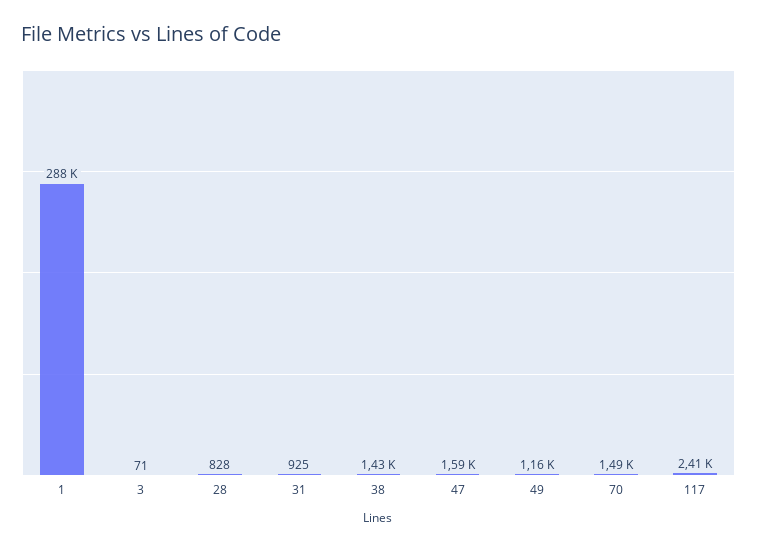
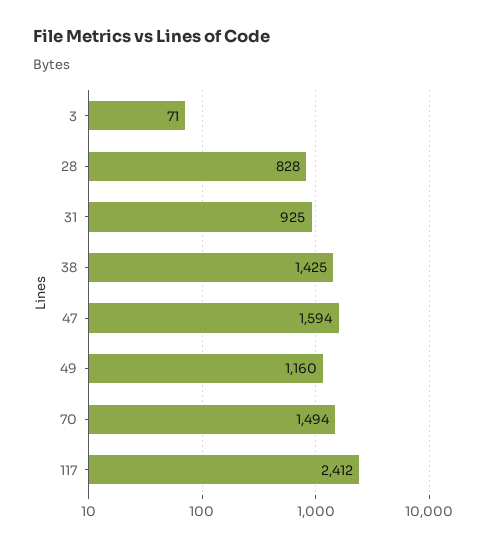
1: 288000 -> none

